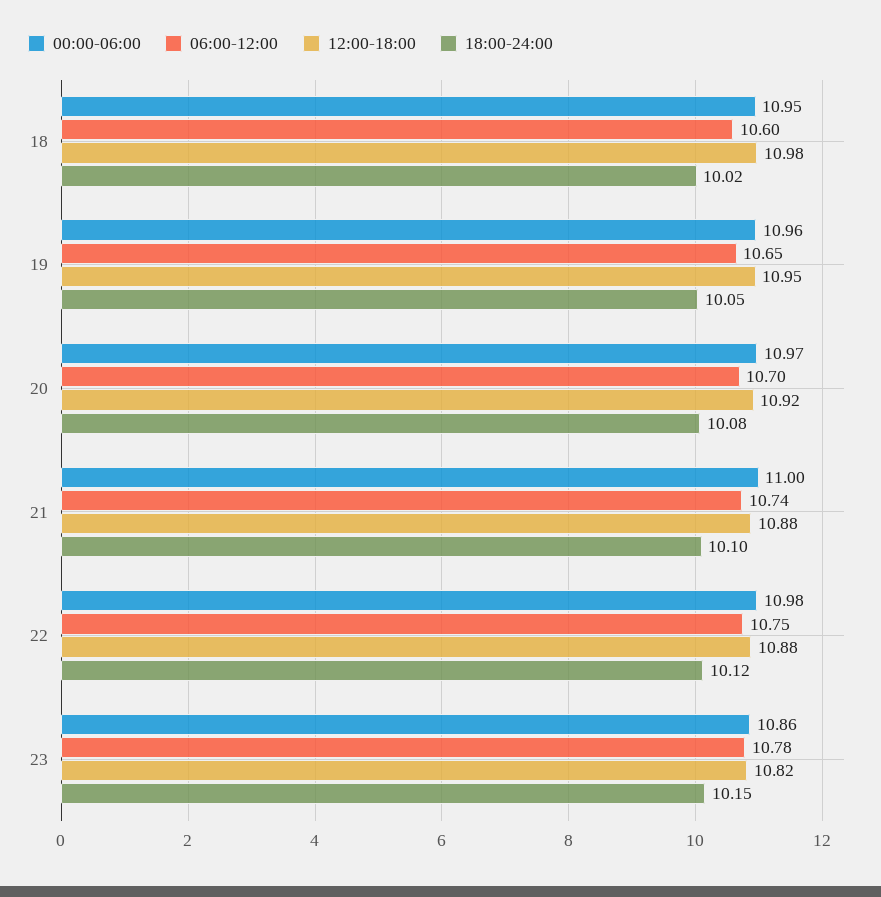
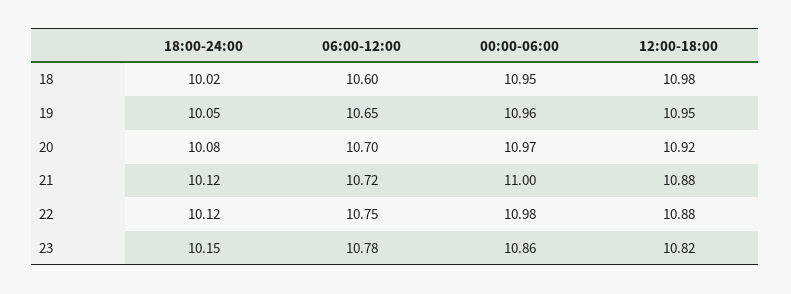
06:00-12:00, 21: 10.74 -> 10.72
18:00-24:00, 21: 10.1 -> 10.12

